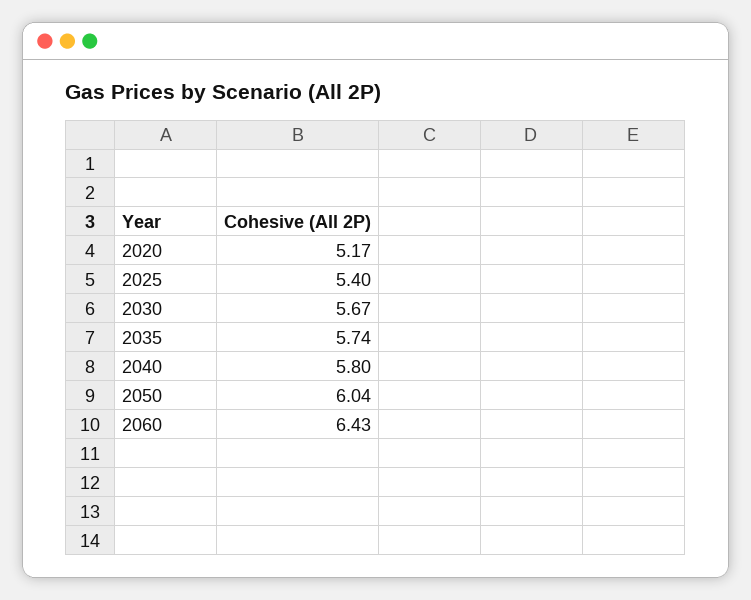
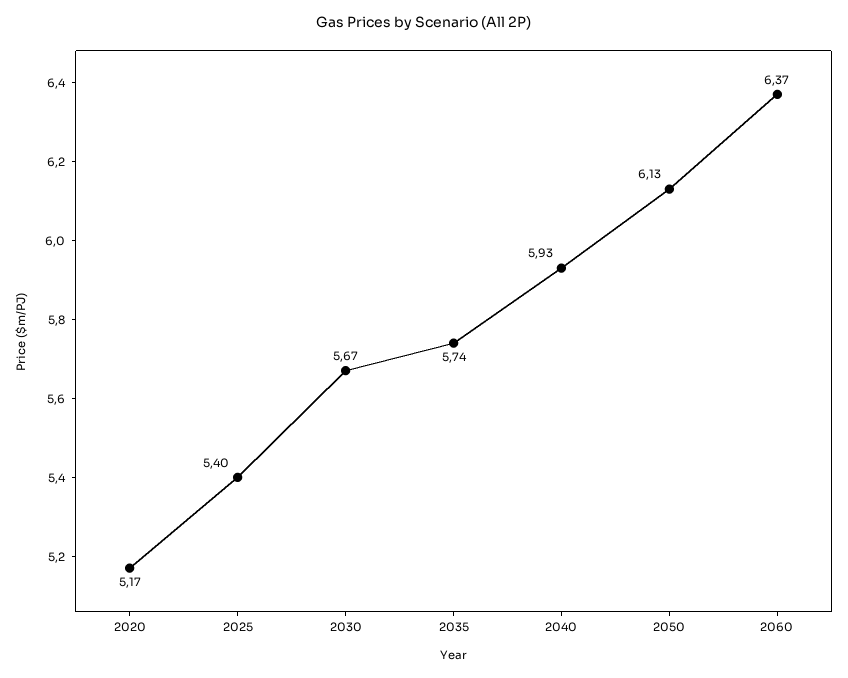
2040: 5.8 -> 5.93
2050: 6.04 -> 6.13
2060: 6.43 -> 6.37

